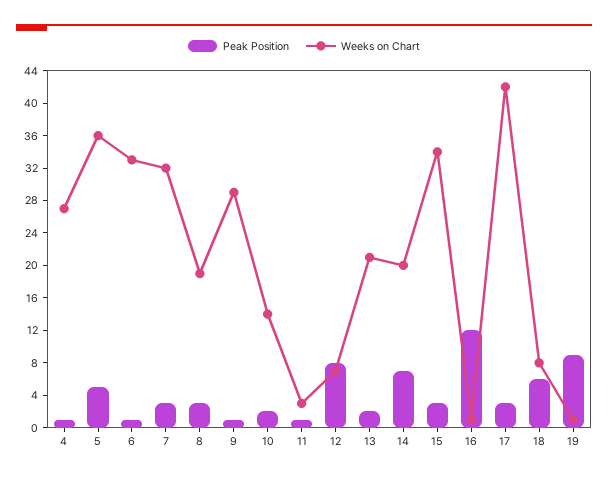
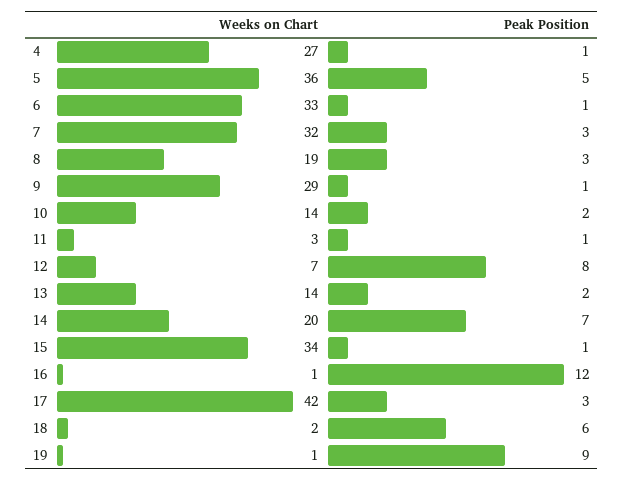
Weeks on Chart, 13: 21 -> 14
Peak Position, 15: 3 -> 1
Weeks on Chart, 18: 8 -> 2

